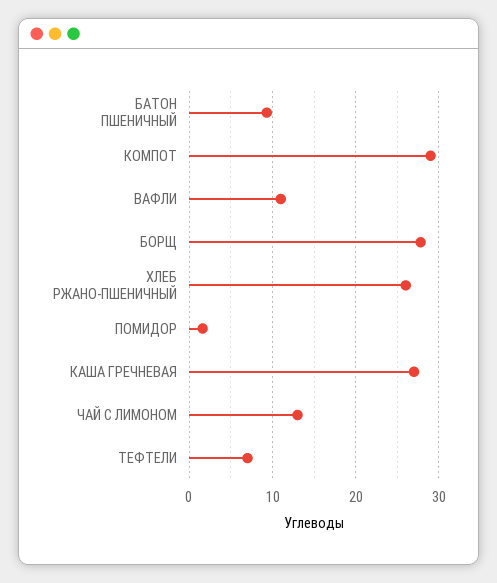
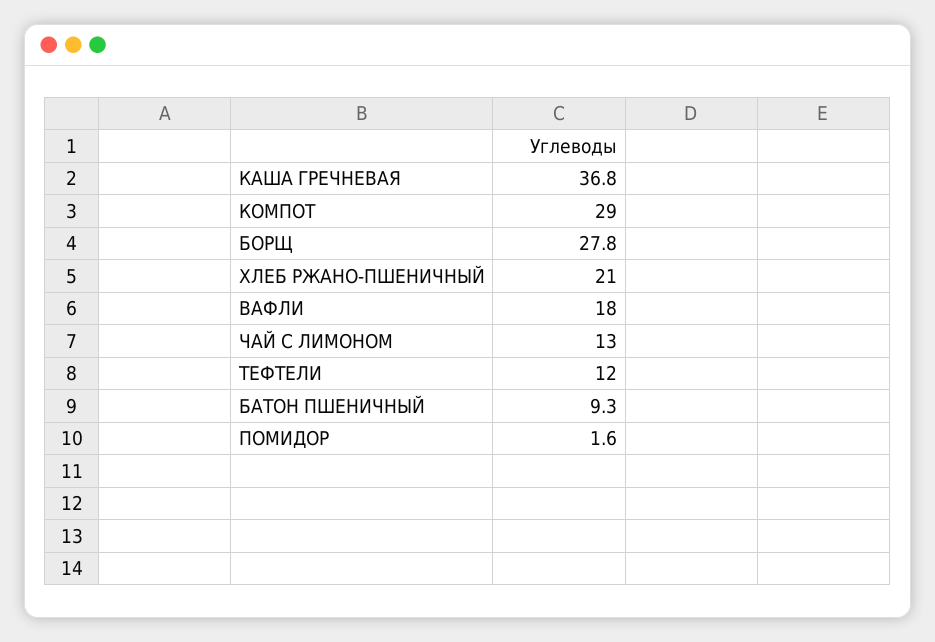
ВАФЛИ: 11 -> 18
ХЛЕБ РЖАНО-ПШЕНИЧНЫЙ: 26 -> 21
КАША ГРЕЧНЕВАЯ: 27 -> 36.8
ТЕФТЕЛИ: 7 -> 12

